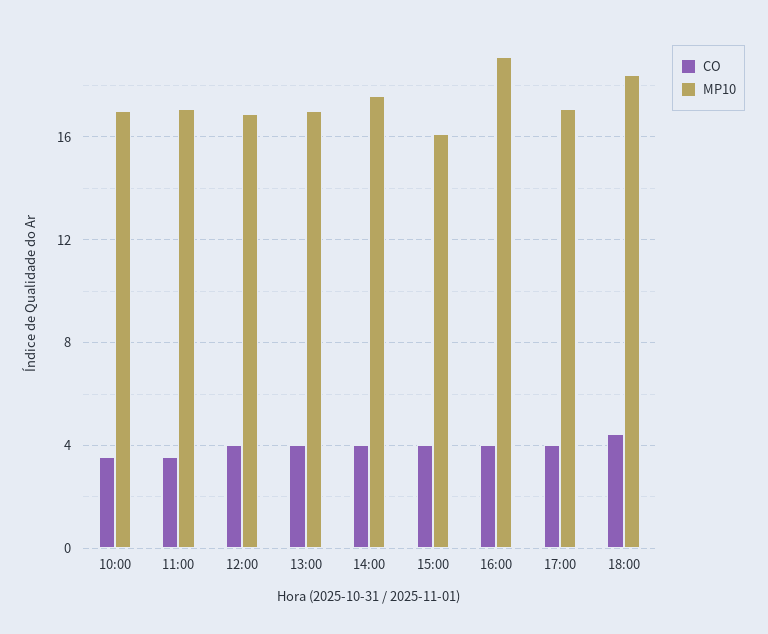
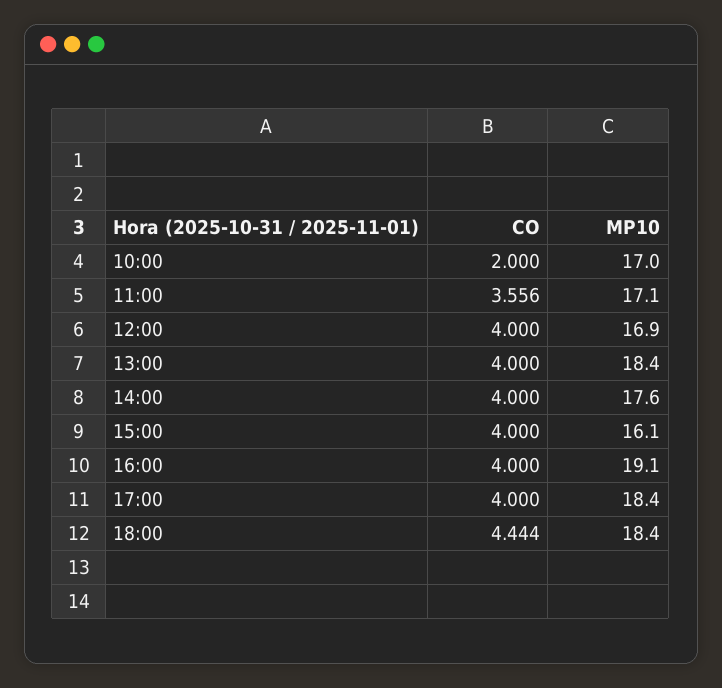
CO, 10:00: 3.5 -> 2
MP10, 13:00: 17 -> 18.4
MP10, 17:00: 17 -> 18.4

